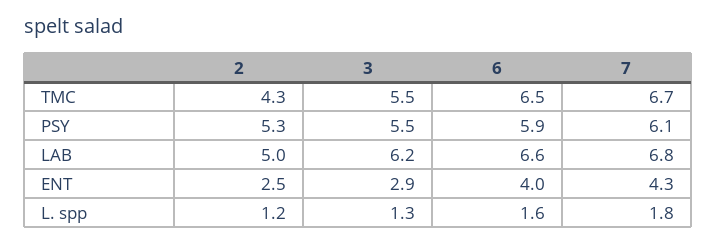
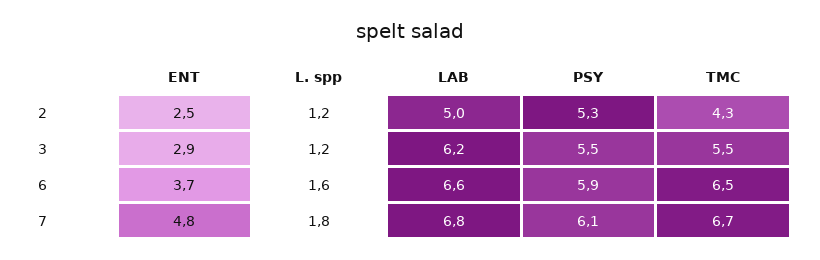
6, ENT: 4 -> 3.7
7, ENT: 4.3 -> 4.8
3, L. spp: 1.3 -> 1.2

